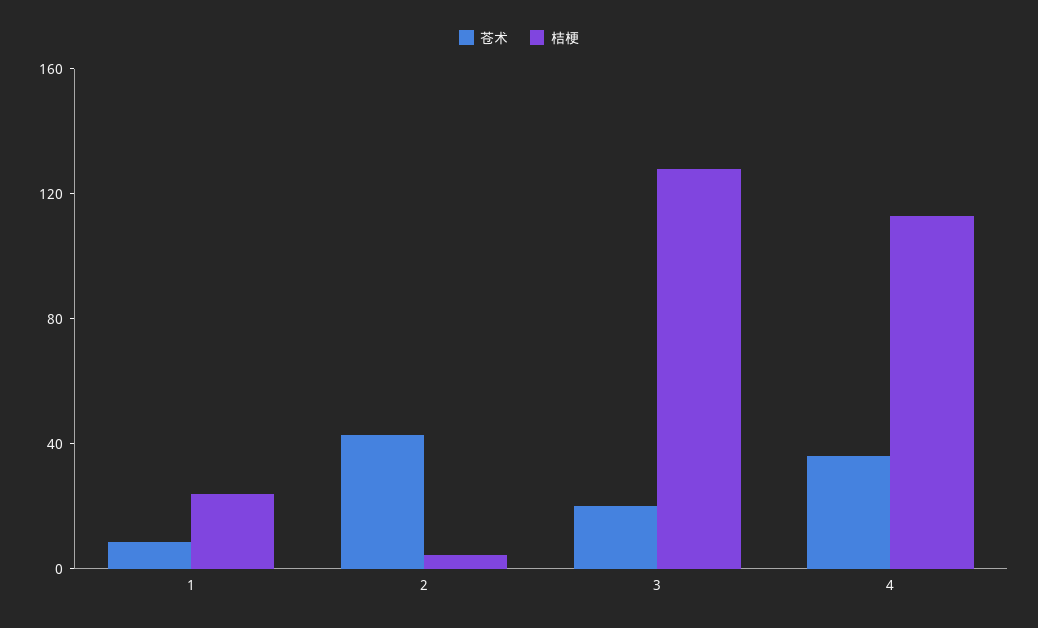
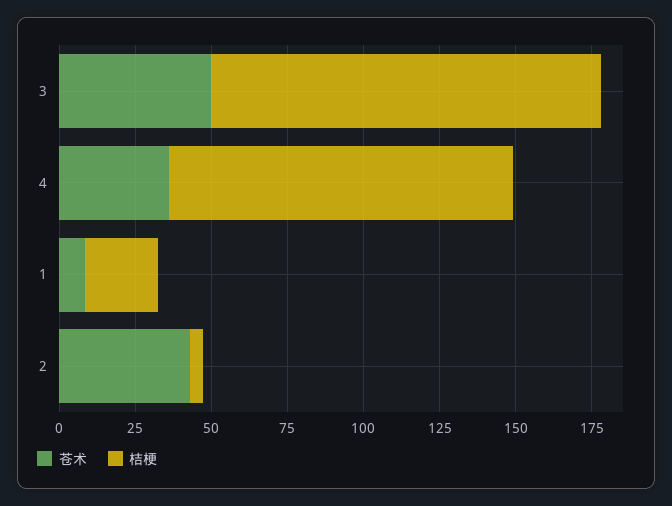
苍术, 3: 20 -> 50

